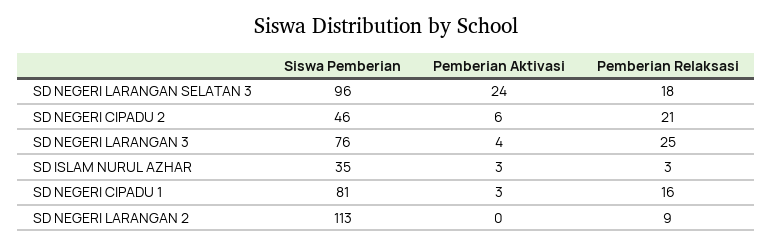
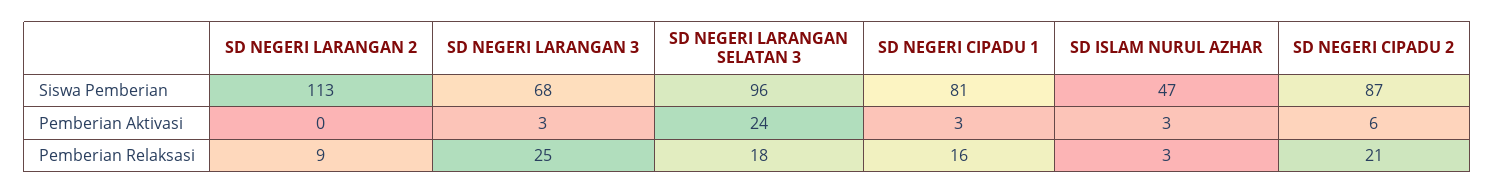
Siswa Pemberian, SD NEGERI CIPADU 2: 46 -> 87
Siswa Pemberian, SD NEGERI LARANGAN 3: 76 -> 68
Pemberian Aktivasi, SD NEGERI LARANGAN 3: 4 -> 3
Siswa Pemberian, SD ISLAM NURUL AZHAR: 35 -> 47

